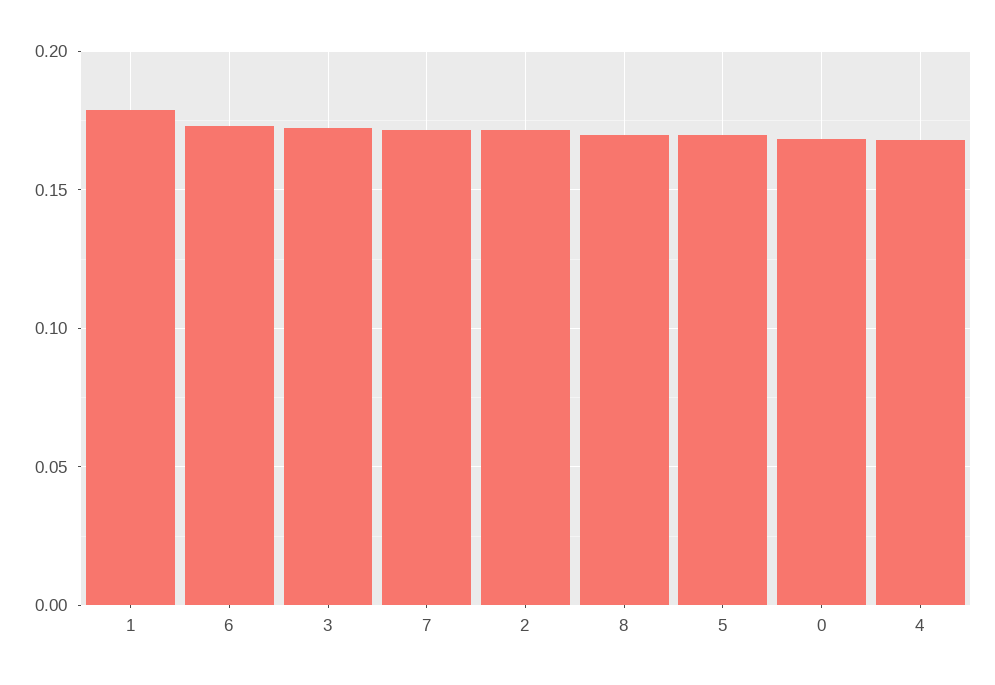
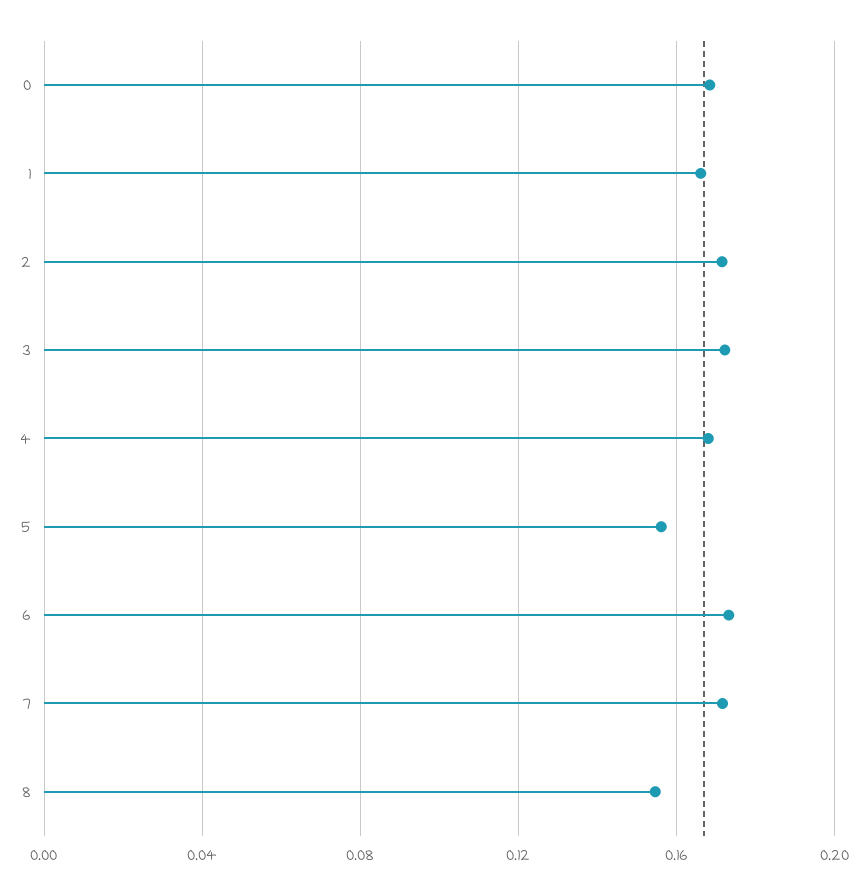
1: 0.18 -> 0.165
8: 0.17 -> 0.155
5: 0.17 -> 0.155

